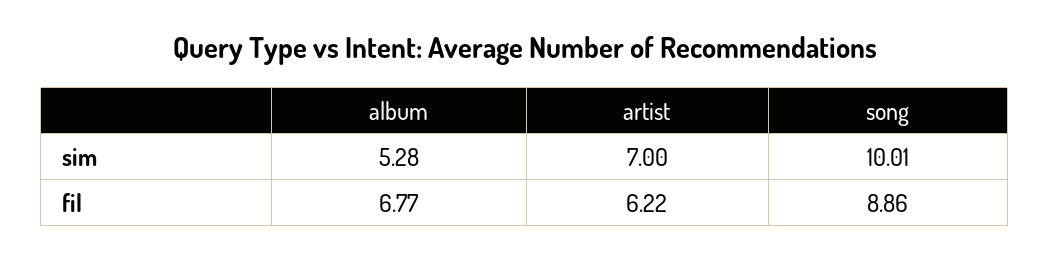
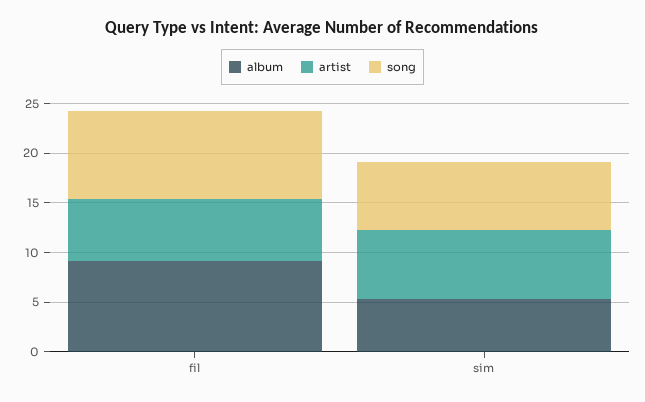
song, sim: 10.01 -> 7
album, fil: 6.77 -> 9

